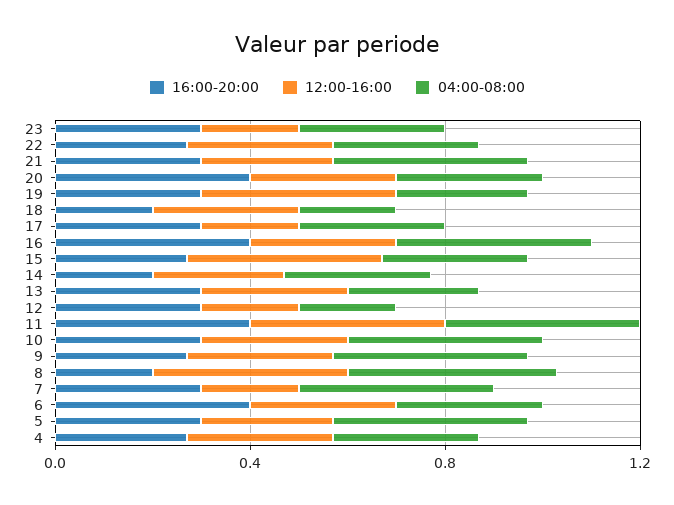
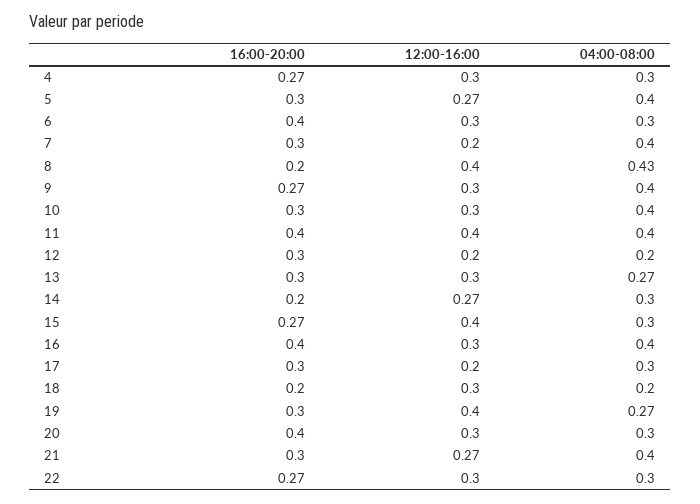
16:00-20:00, 23: 0.3 -> none
12:00-16:00, 23: 0.2 -> none
04:00-08:00, 23: 0.3 -> none

